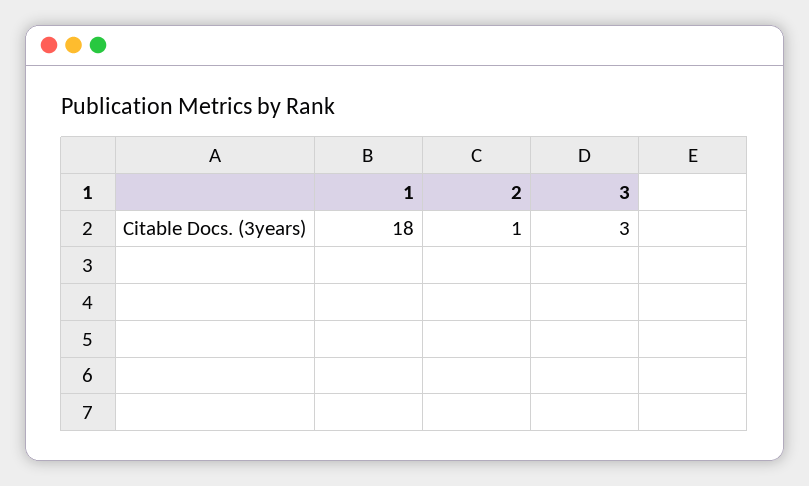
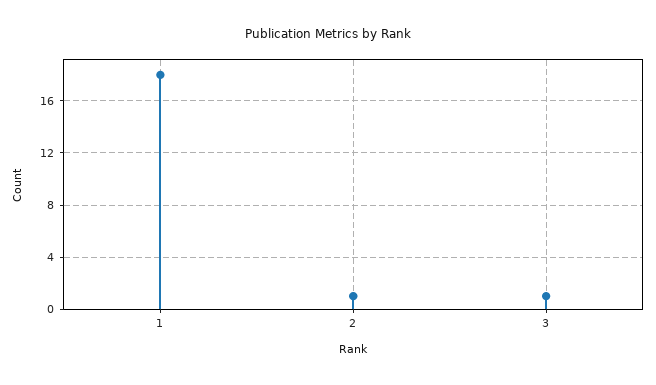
3: 3 -> 1

